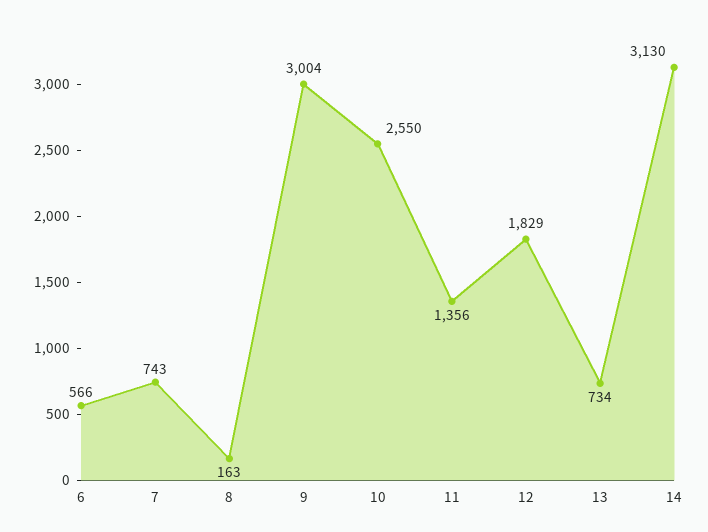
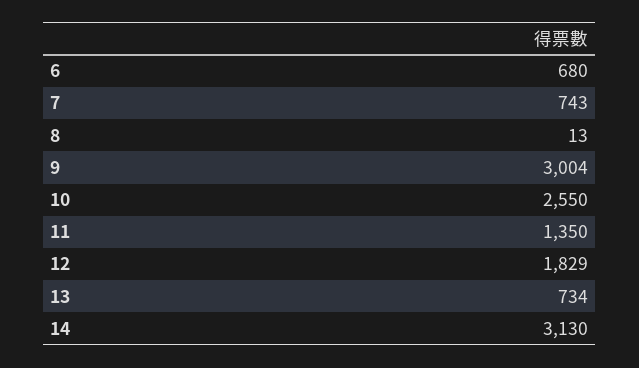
6: 566 -> 680
8: 163 -> 13
11: 1356 -> 1350

